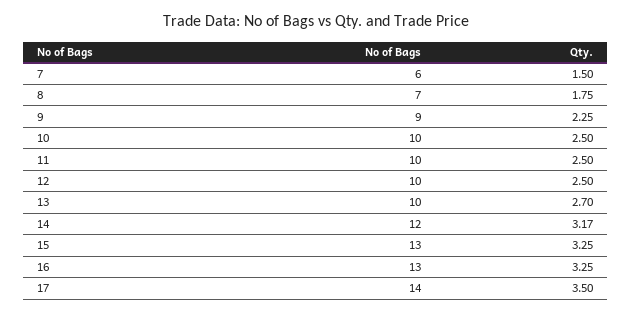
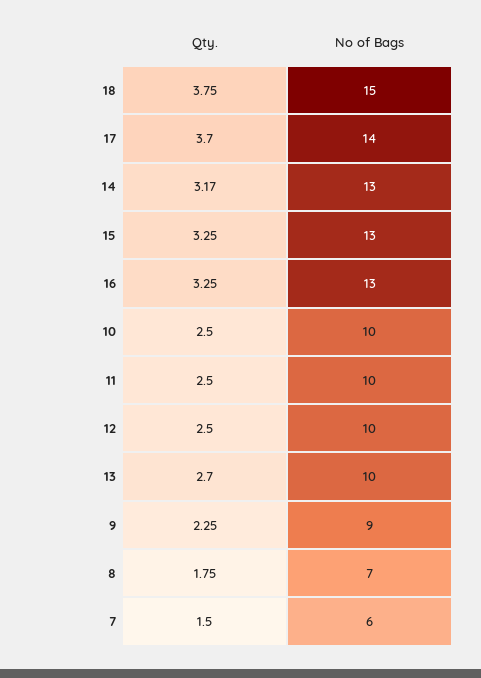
No of Bags, 14: 12 -> 13
Qty., 17: 3.5 -> 3.7
Qty., 18: none -> 3.75
No of Bags, 18: none -> 15

